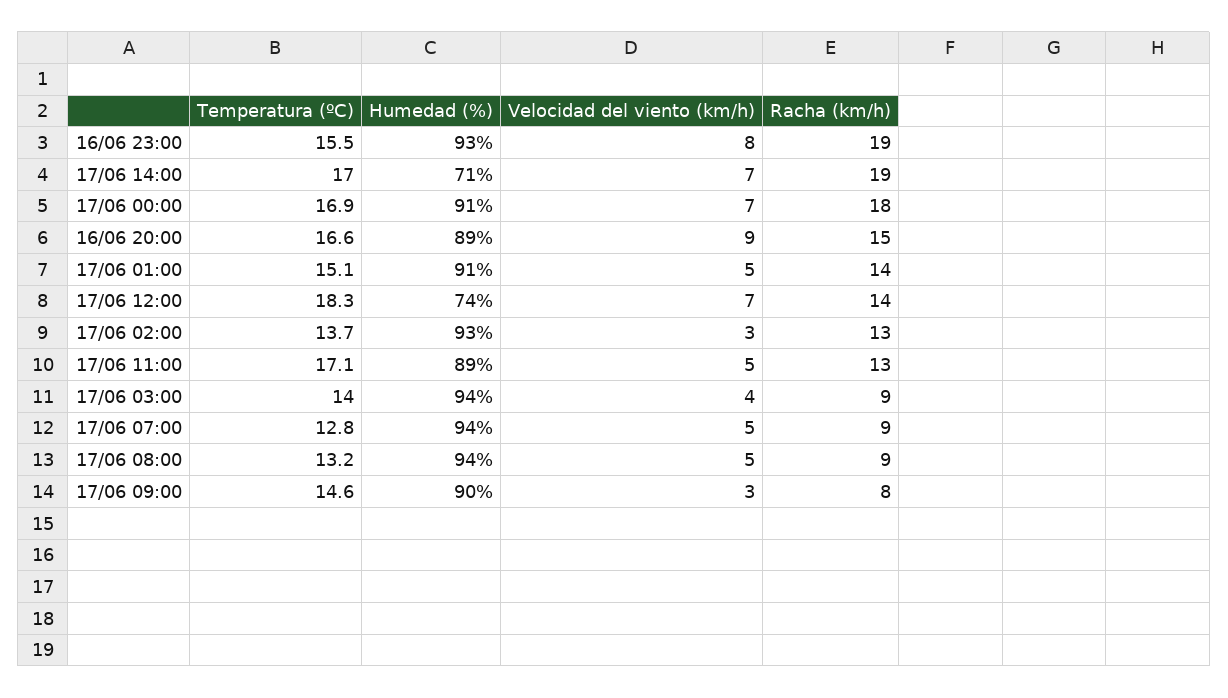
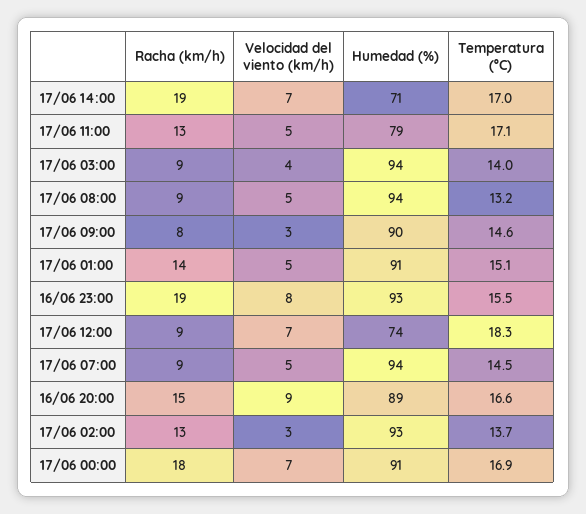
Racha (km/h), 17/06 12:00: 14 -> 9
Humedad (%), 17/06 11:00: 89 -> 79
Temperatura (ºC), 17/06 07:00: 12.8 -> 14.5

